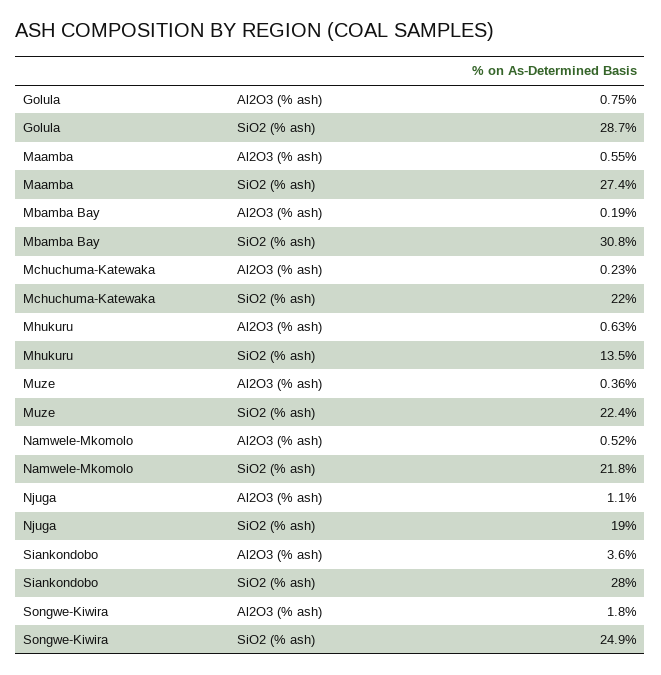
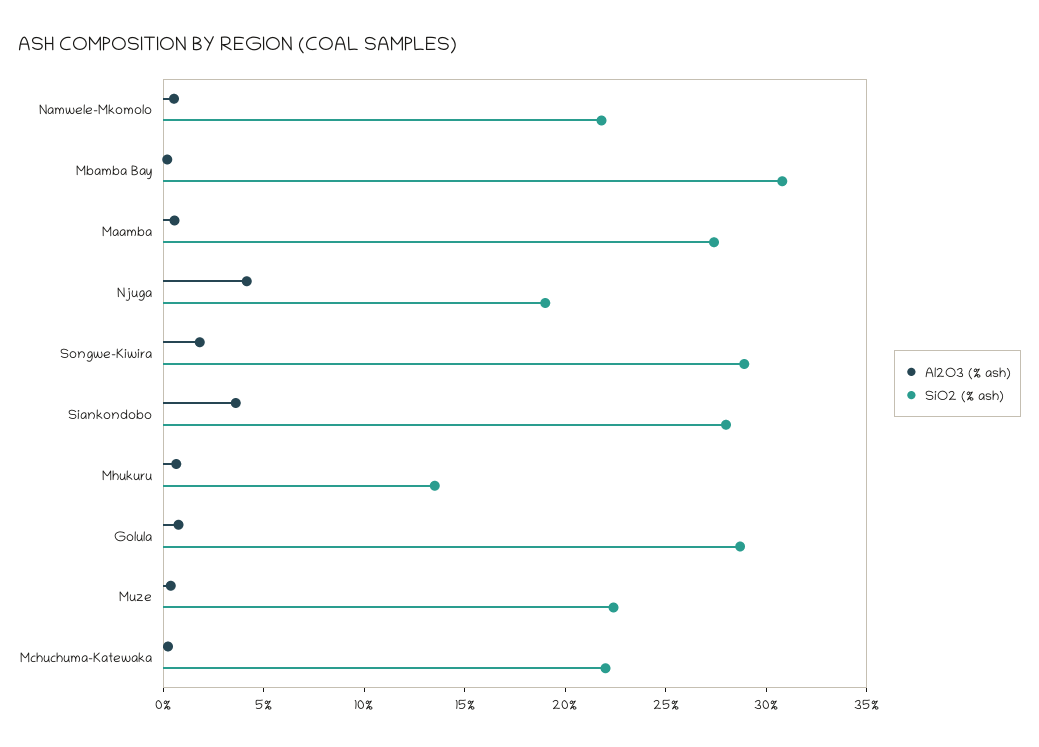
Al2O3 (% ash), Njuga: 1.1 -> 4
SiO2 (% ash), Songwe-Kiwira: 24.9 -> 29

